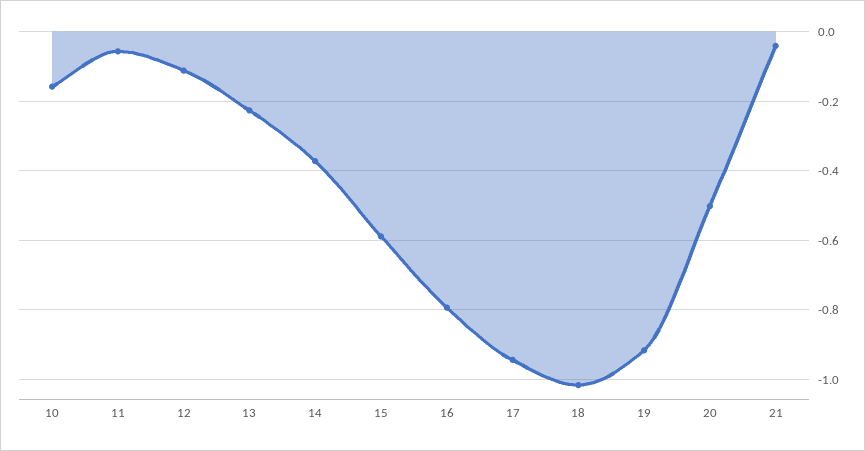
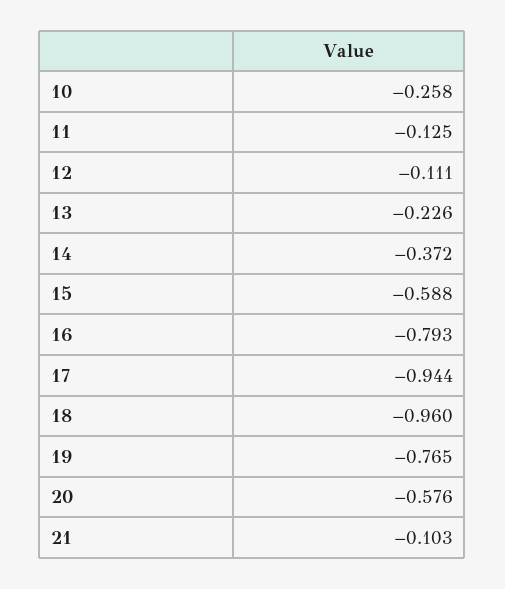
10: -0.16 -> -0.258
11: -0.06 -> -0.125
18: -1.02 -> -0.96
19: -0.92 -> -0.765
20: -0.5 -> -0.576
21: -0.04 -> -0.103

